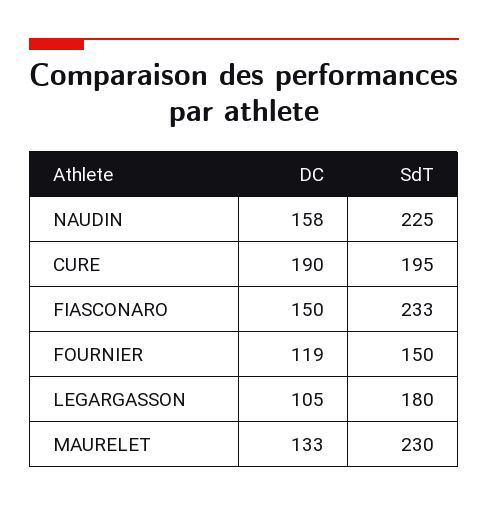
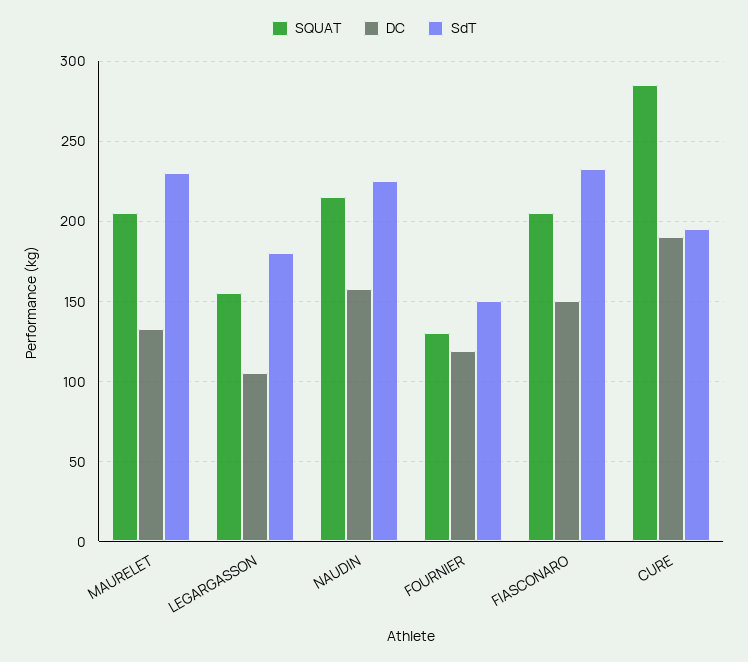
SQUAT, MAURELET: none -> 205
SQUAT, LEGARGASSON: none -> 155
SQUAT, NAUDIN: none -> 215
SQUAT, FOURNIER: none -> 130
SQUAT, FIASCONARO: none -> 205
SQUAT, CURE: none -> 285

